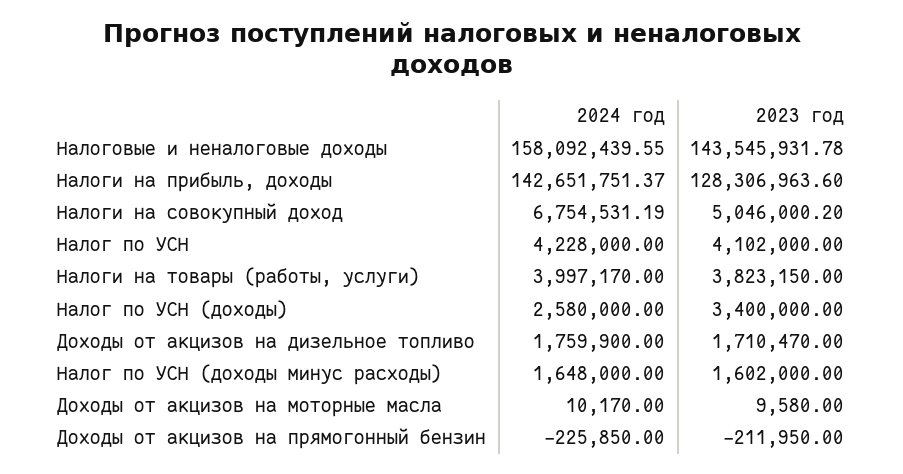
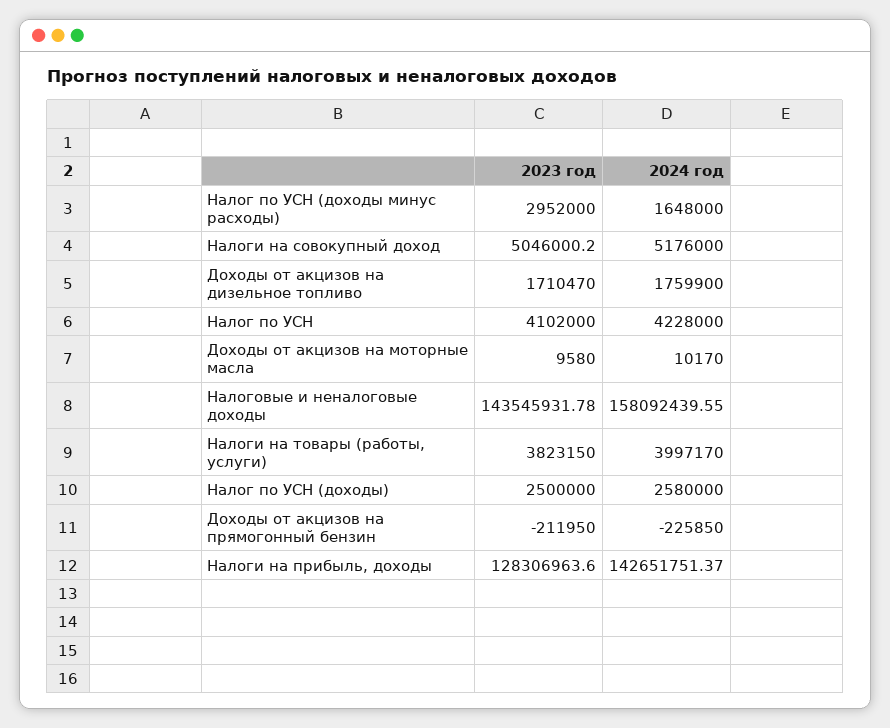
2024 год, Налоги на совокупный доход: 6754531.19 -> 5176000
2023 год, Налог по УСН (доходы): 3400000 -> 2500000
2023 год, Налог по УСН (доходы минус расходы): 1602000 -> 2952000

